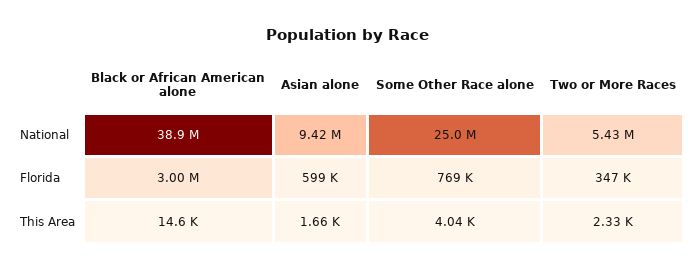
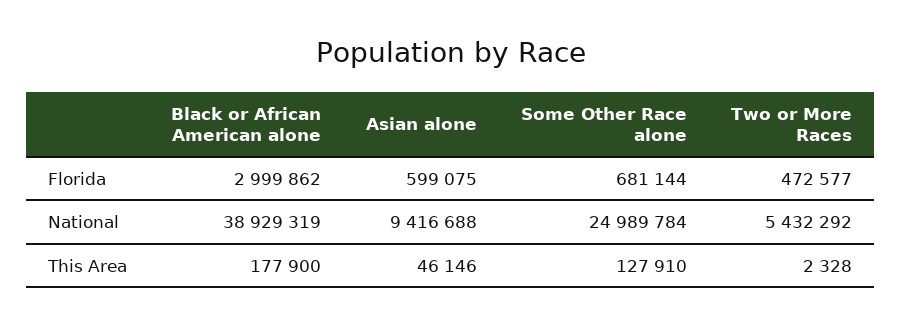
Some Other Race alone, Florida: 769000 -> 681144
Two or More Races, Florida: 347000 -> 472577
Black or African American alone, This Area: 14600 -> 177900
Asian alone, This Area: 1660 -> 46146
Some Other Race alone, This Area: 4040 -> 127910

